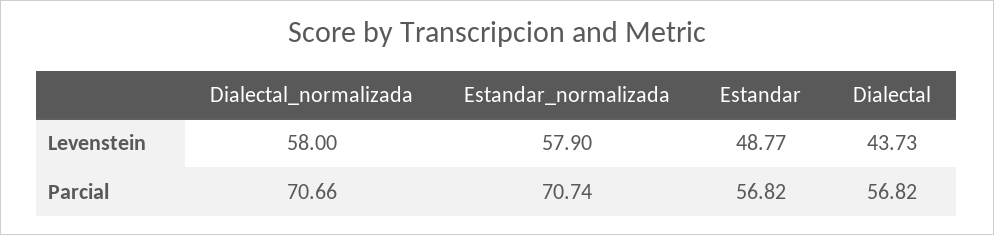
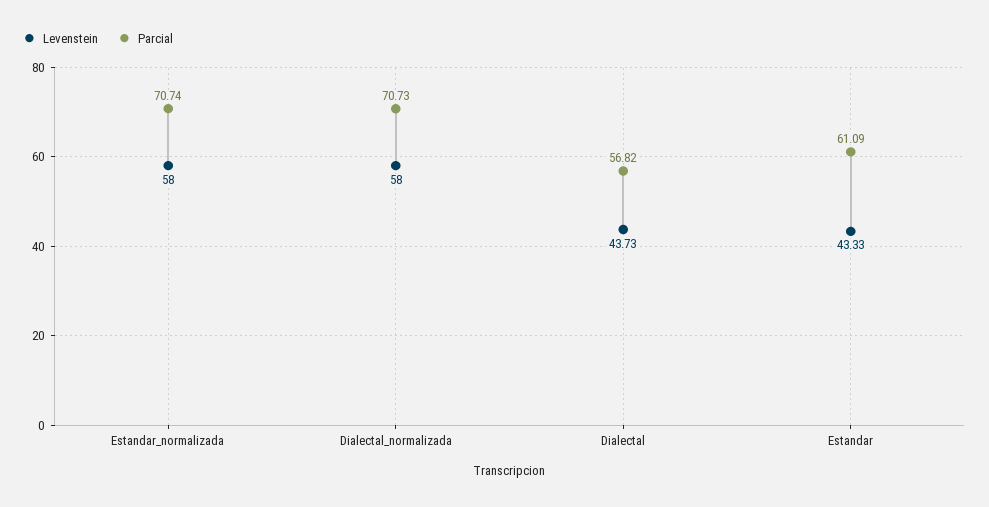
Levenstein, Estandar_normalizada: 57.9 -> 58
Levenstein, Estandar: 48.77 -> 43.33
Parcial, Dialectal_normalizada: 70.66 -> 70.73
Parcial, Estandar: 56.82 -> 61.09

